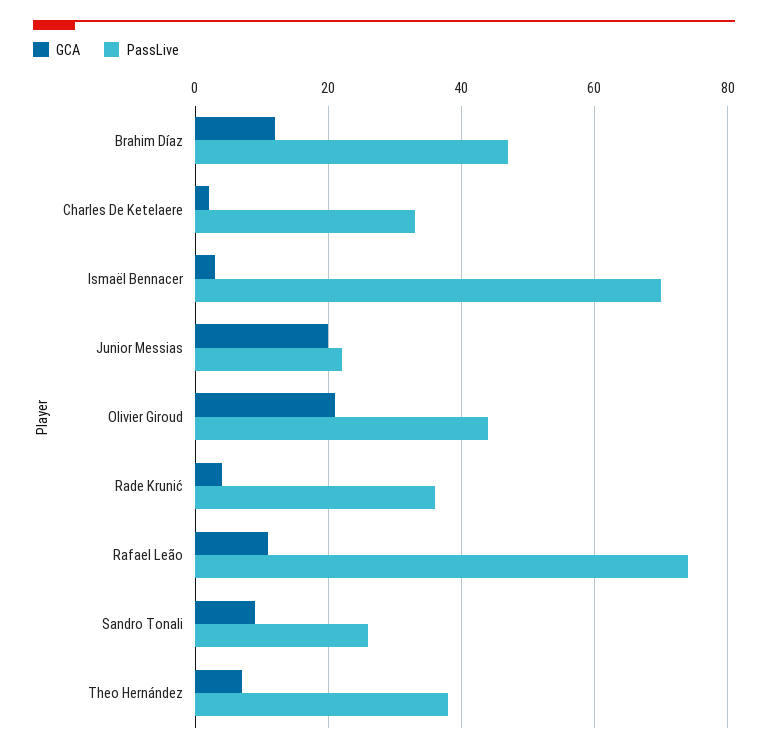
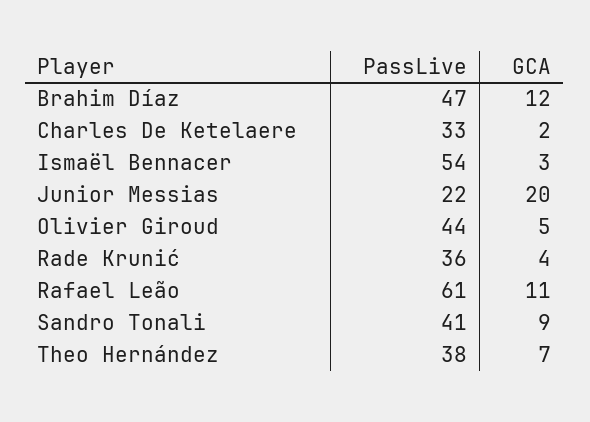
PassLive, Ismaël Bennacer: 70 -> 54
GCA, Olivier Giroud: 20 -> 5
PassLive, Rafael Leão: 75 -> 61
PassLive, Sandro Tonali: 25 -> 41

